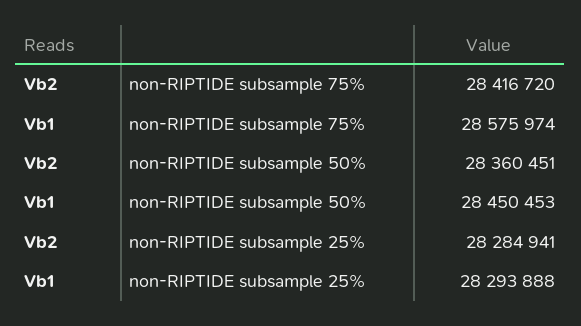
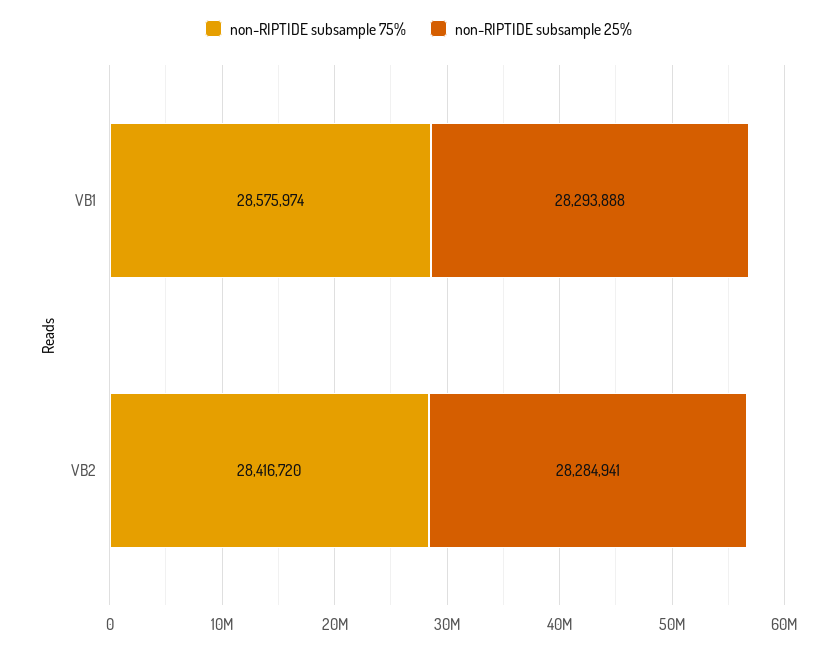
non-RIPTIDE subsample 50%, Vb2: 28360451 -> none
non-RIPTIDE subsample 50%, Vb1: 28450453 -> none

